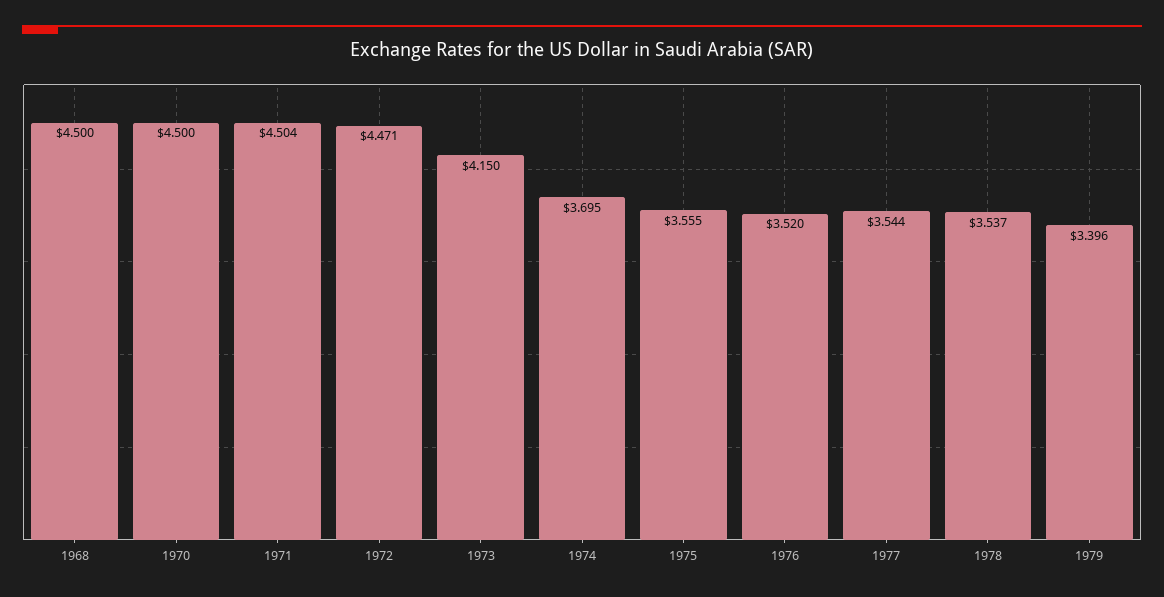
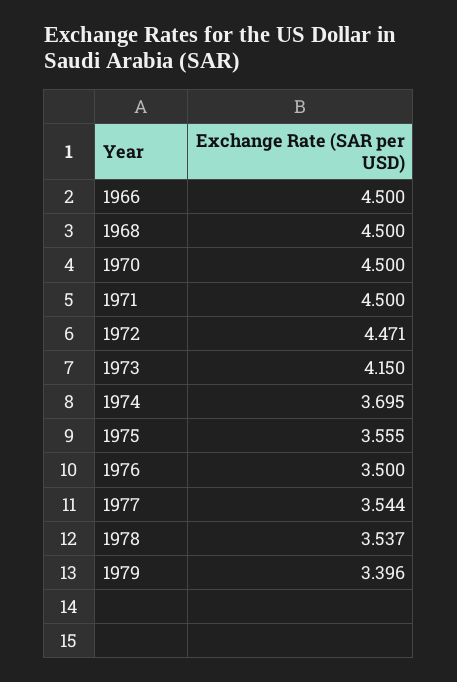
1971: 4.504 -> 4.5
1976: 3.52 -> 3.5
1966: none -> 4.5

